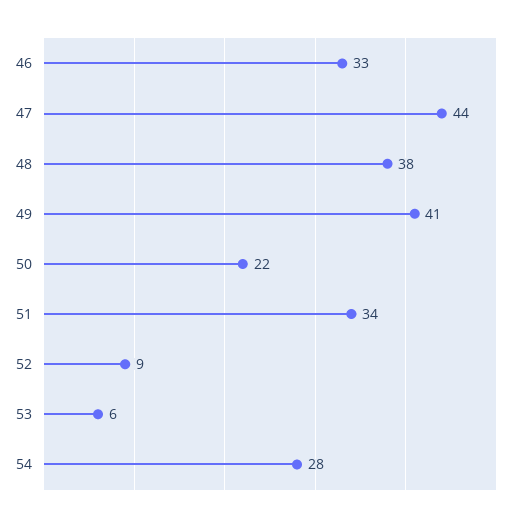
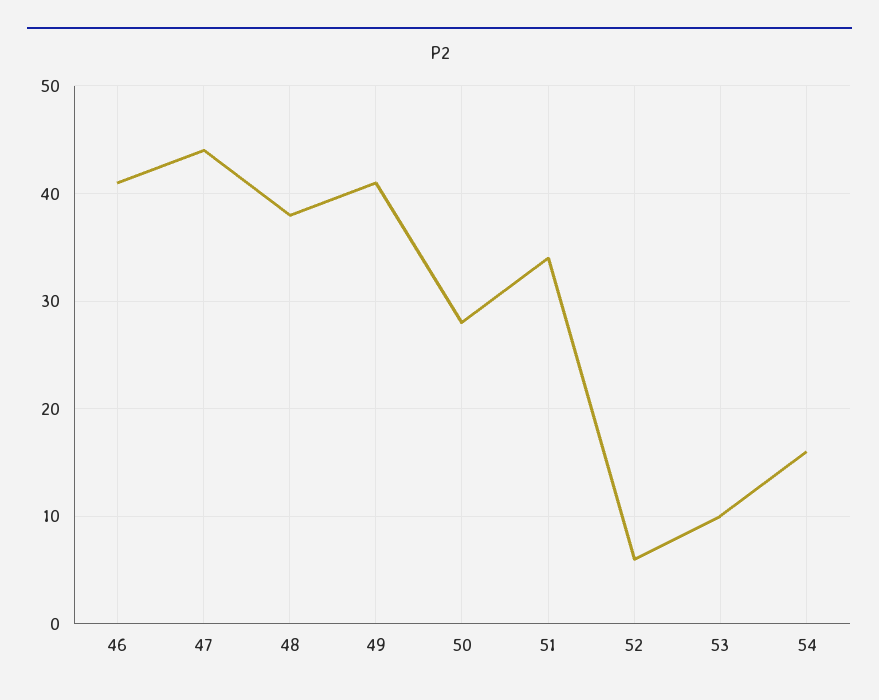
46: 33 -> 41
50: 22 -> 28
52: 9 -> 6
53: 6 -> 10
54: 28 -> 16

